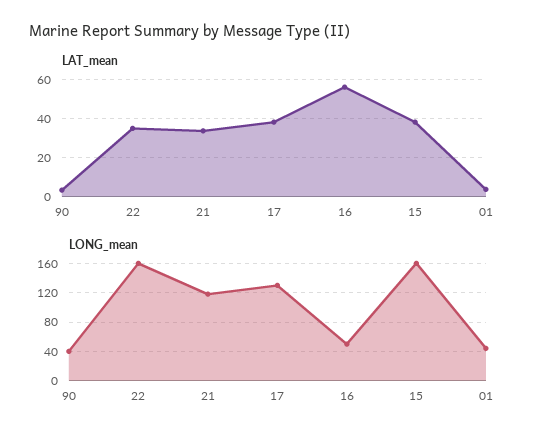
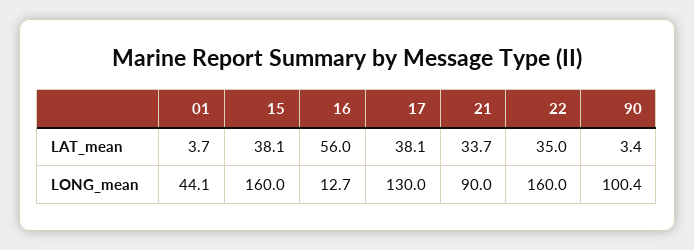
LONG_mean, 90: 40 -> 100.4
LONG_mean, 21: 120 -> 90
LONG_mean, 16: 50 -> 12.7

